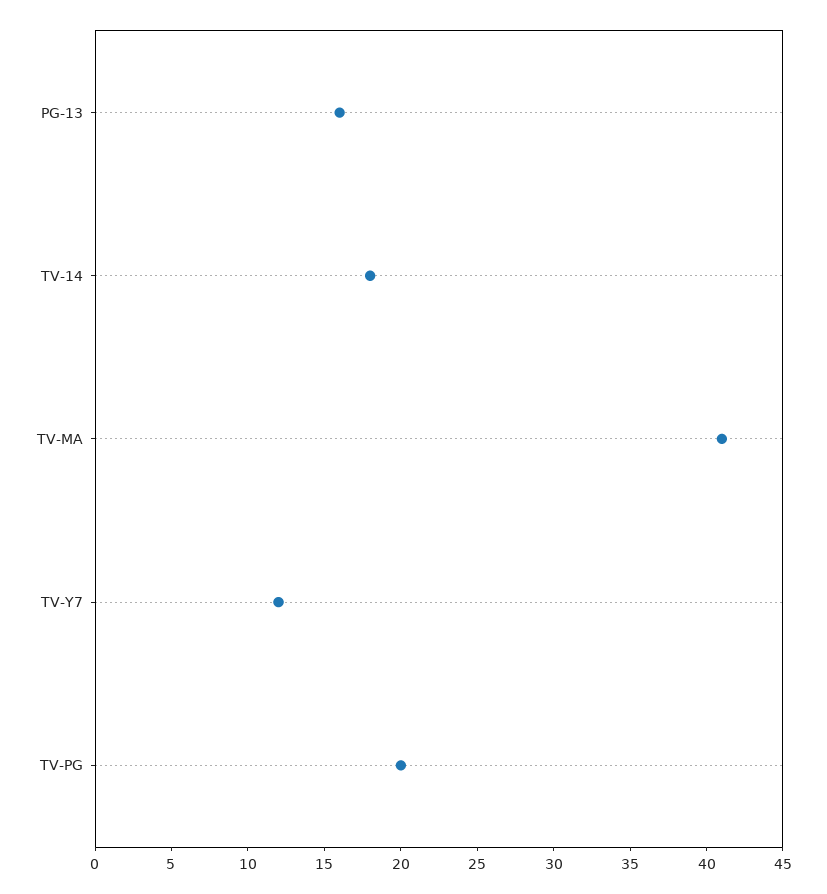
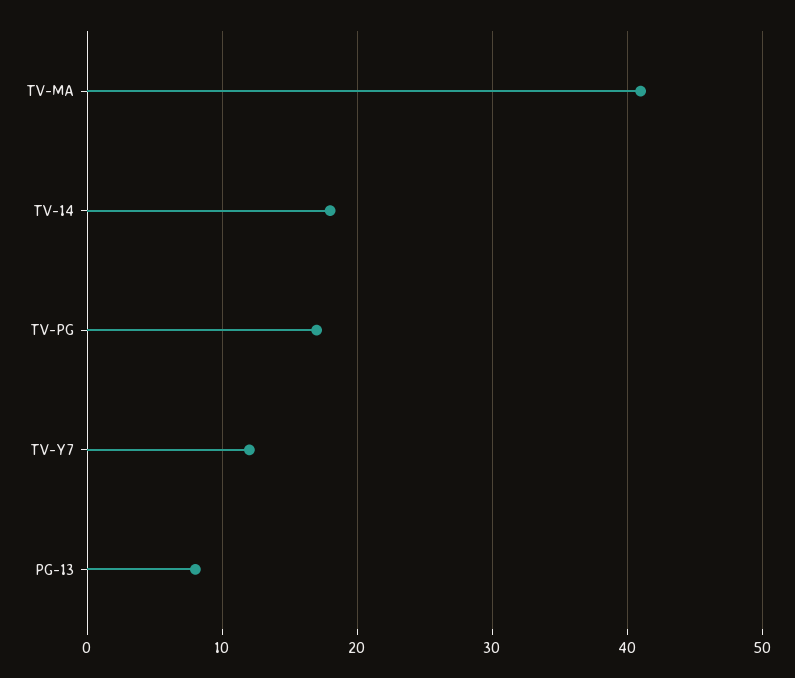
PG-13: 16 -> 8
TV-PG: 20 -> 17

